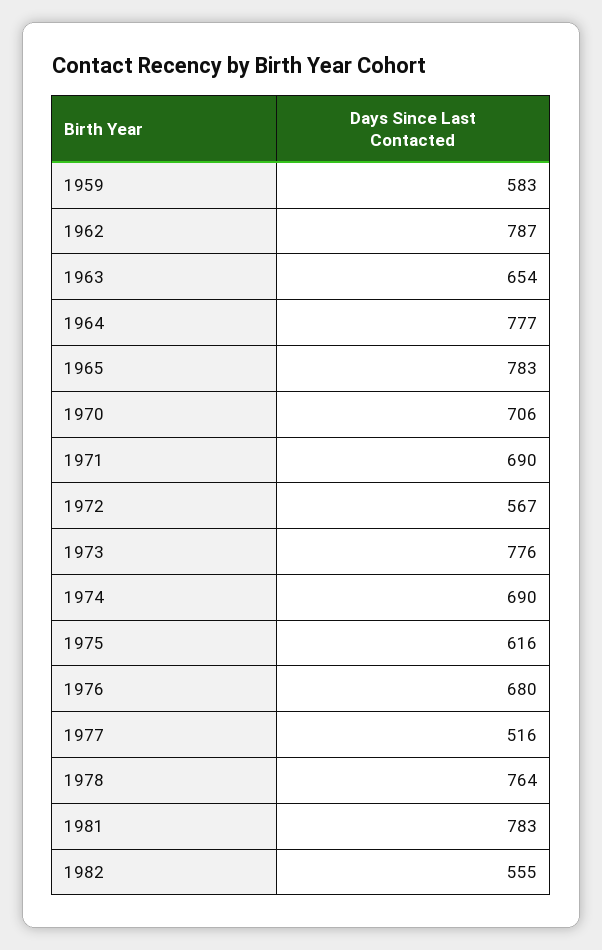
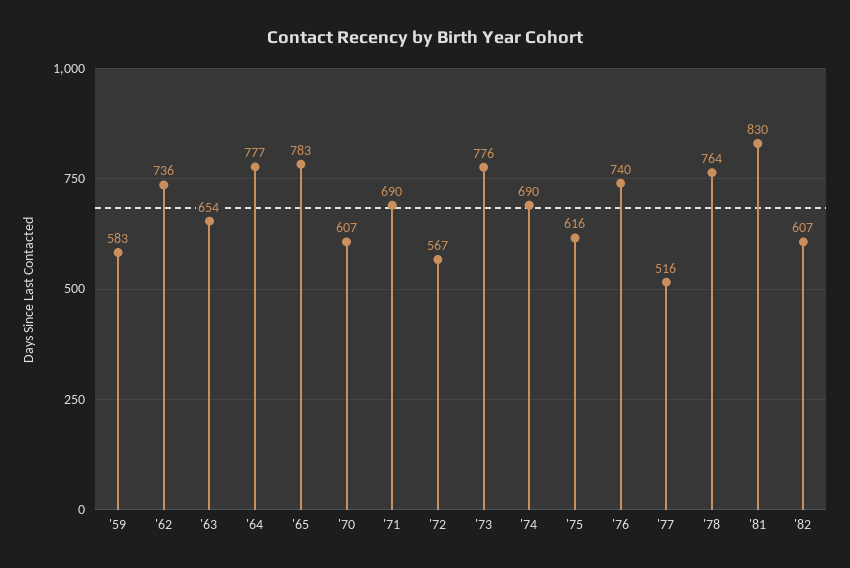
1962: 787 -> 736
1970: 706 -> 607
1976: 680 -> 740
1981: 783 -> 830
1982: 555 -> 607

